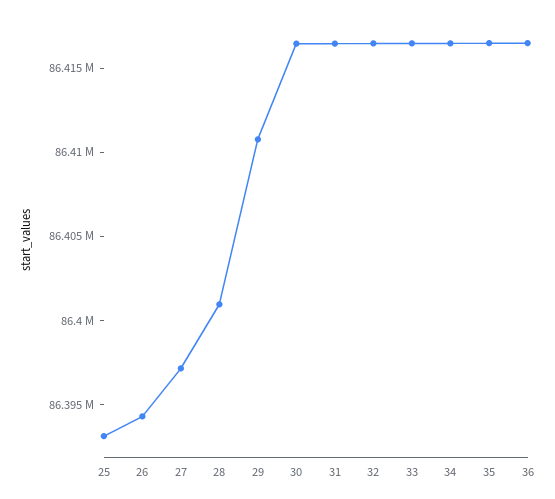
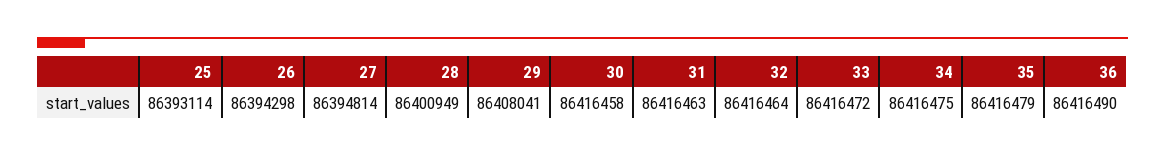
27: 86397000 -> 86394814
29: 86411000 -> 86408041

